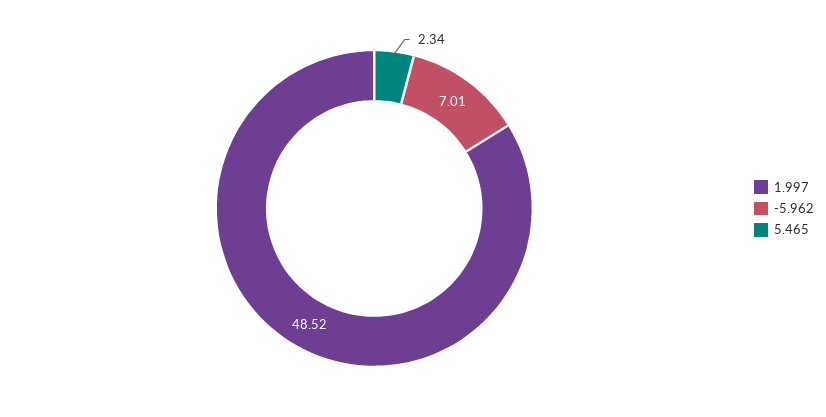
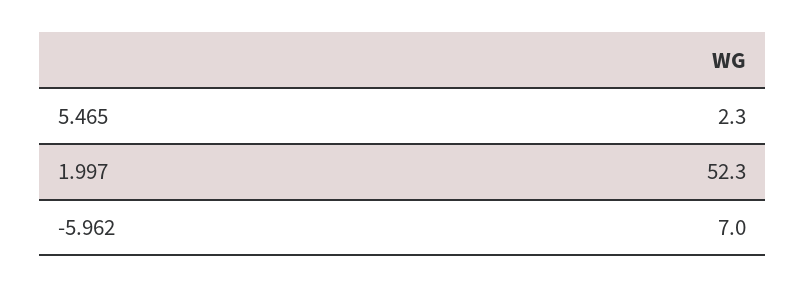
1.997: 48.52 -> 52.3

